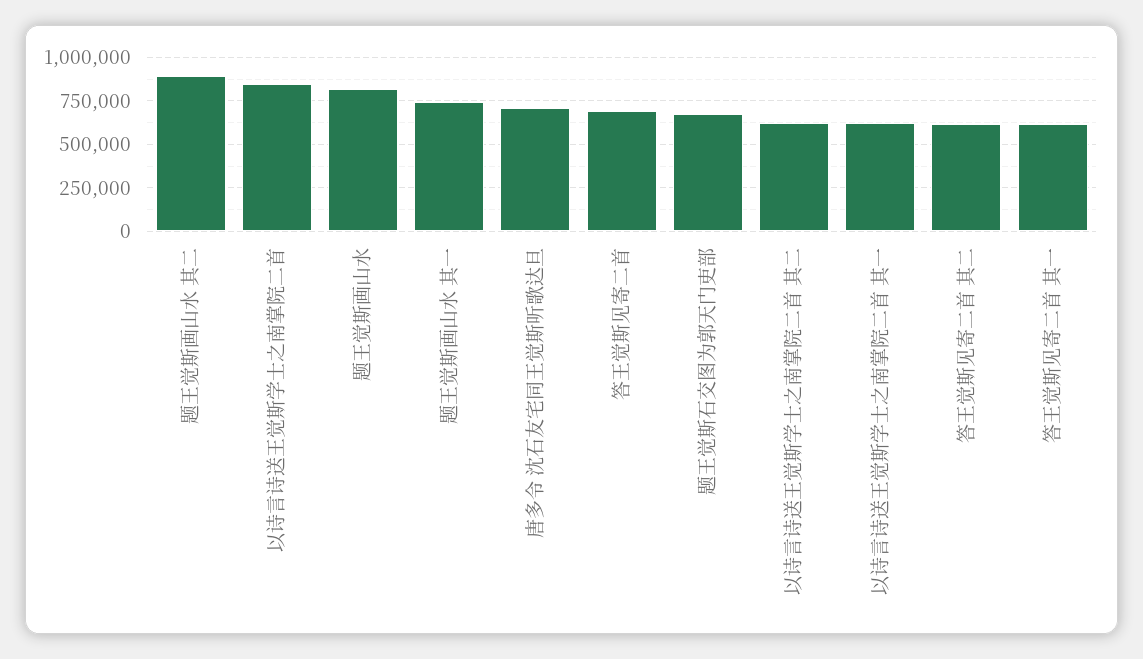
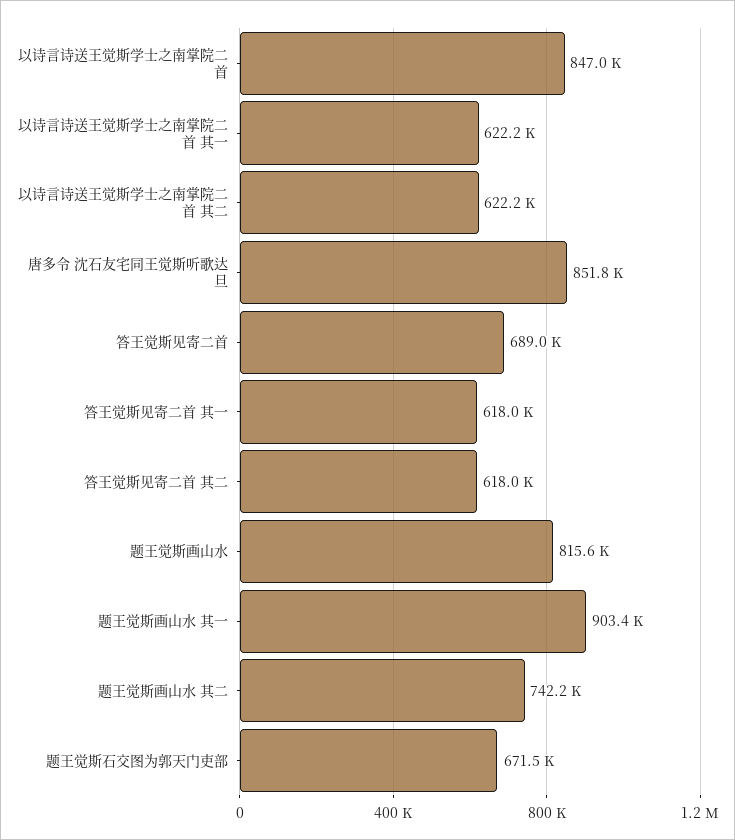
题王觉斯画山水 其二: 900000 -> 742200
题王觉斯画山水 其一: 750000 -> 903400
唐多令 沈石友宅同王觉斯听歌达旦: 700000 -> 851800

